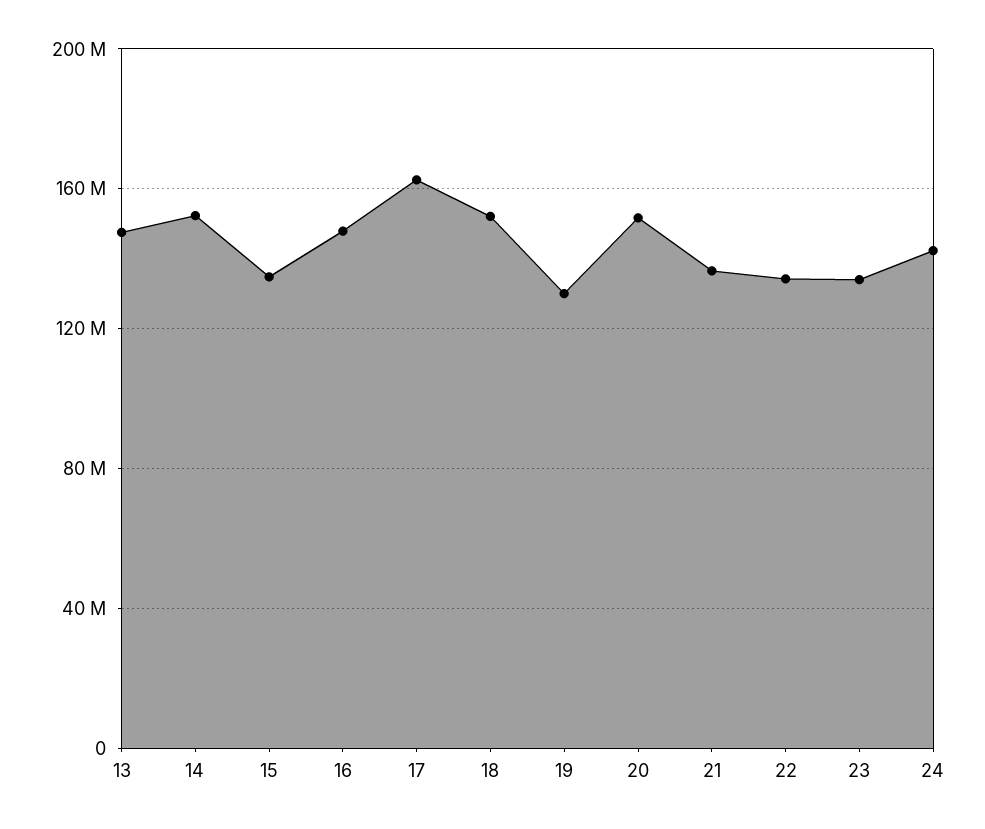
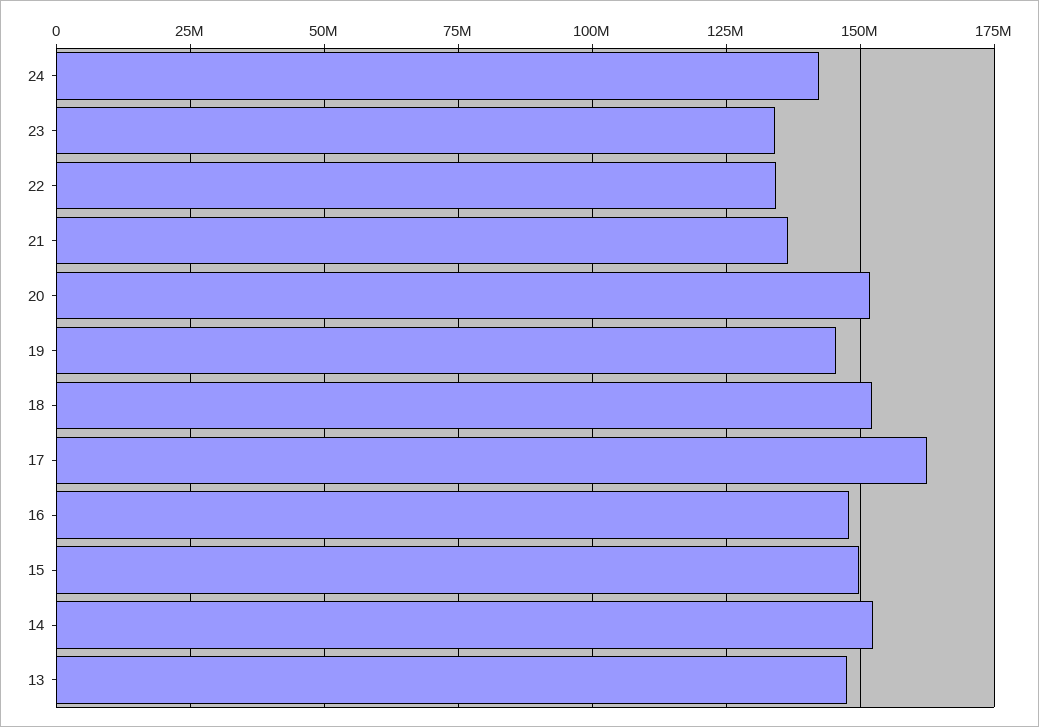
15: 135000000 -> 150000000
19: 130000000 -> 145000000

